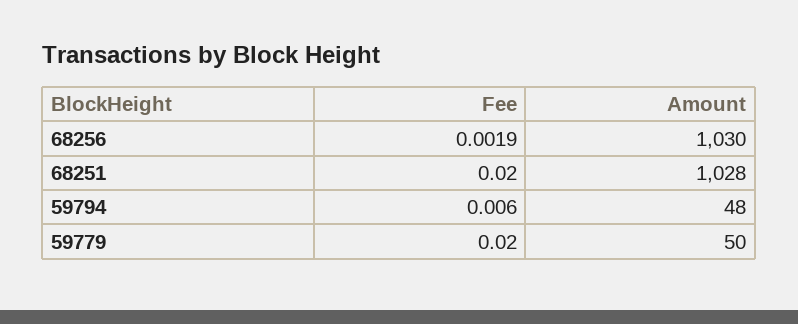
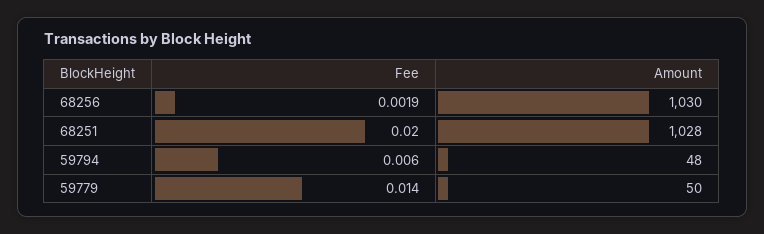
Fee, 59779: 0.02 -> 0.014

